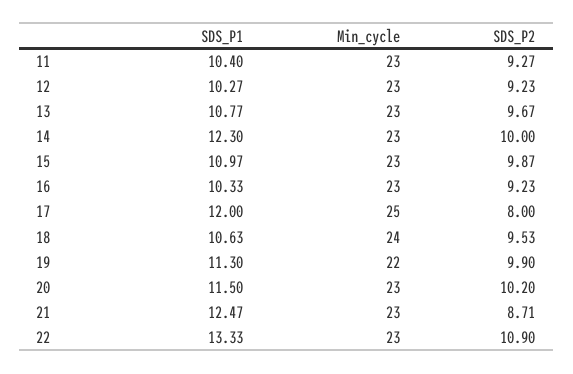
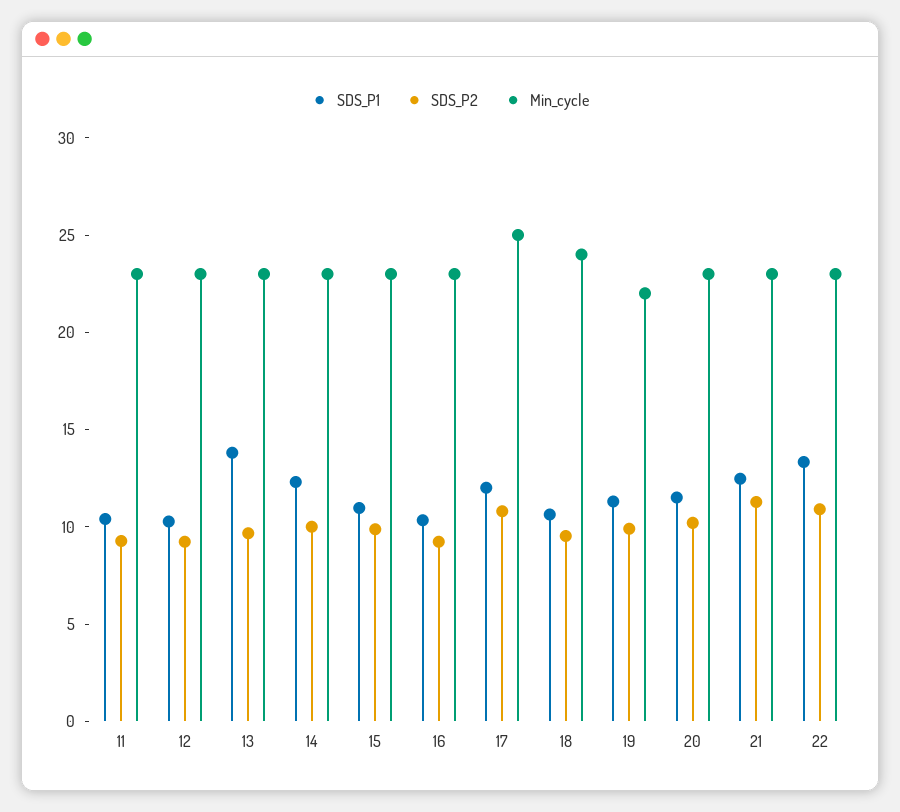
SDS_P1, 13: 10.77 -> 14
SDS_P2, 17: 8 -> 11
SDS_P2, 21: 8.71 -> 11

